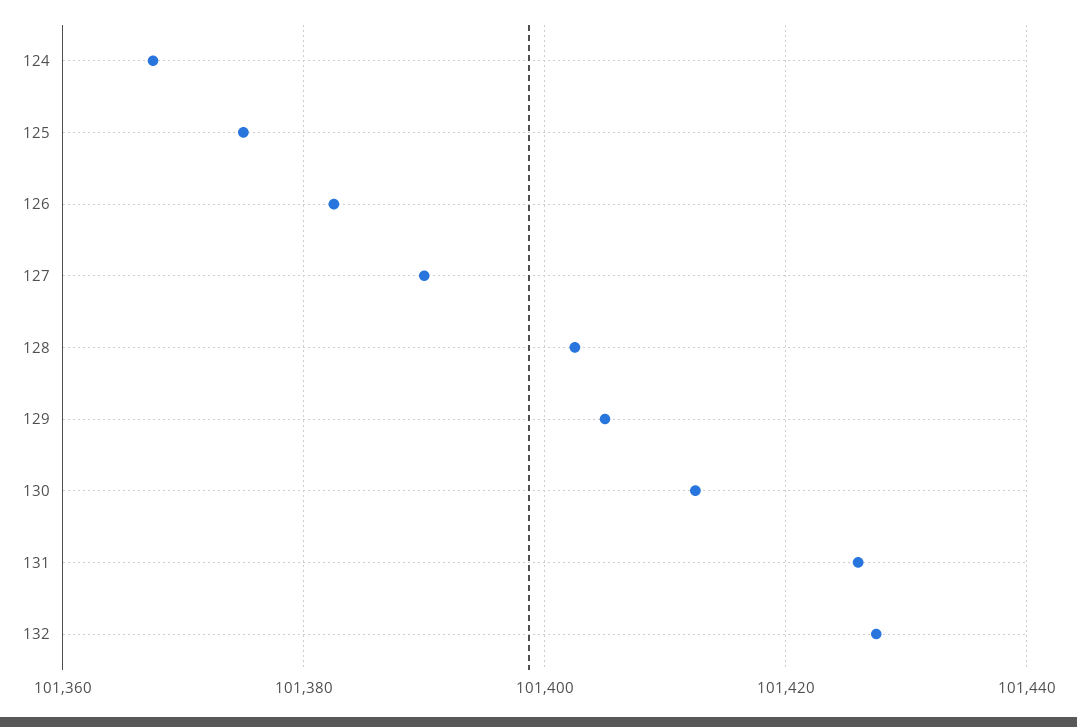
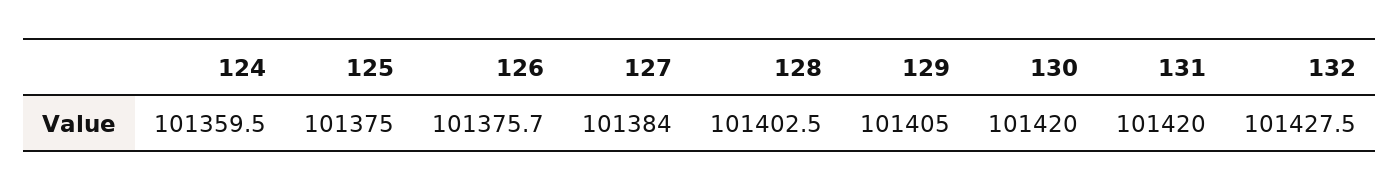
124: 101368 -> 101359.5
126: 101382 -> 101375.7
127: 101390 -> 101384
130: 101412 -> 101420
131: 101426 -> 101420

